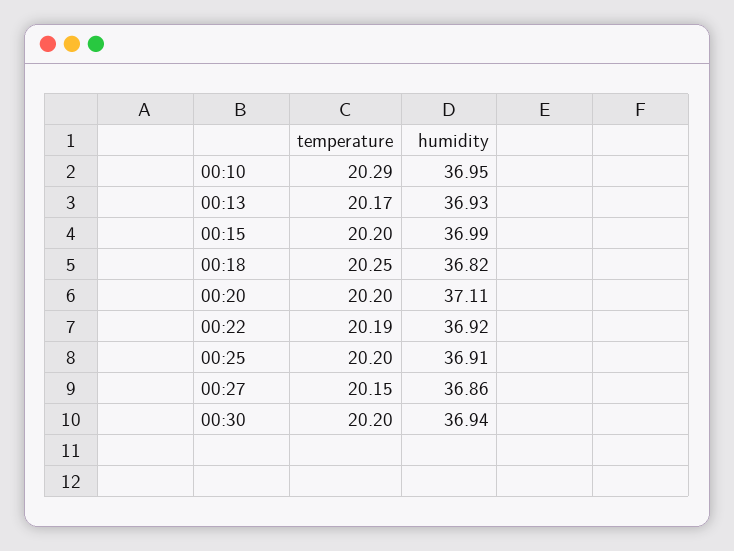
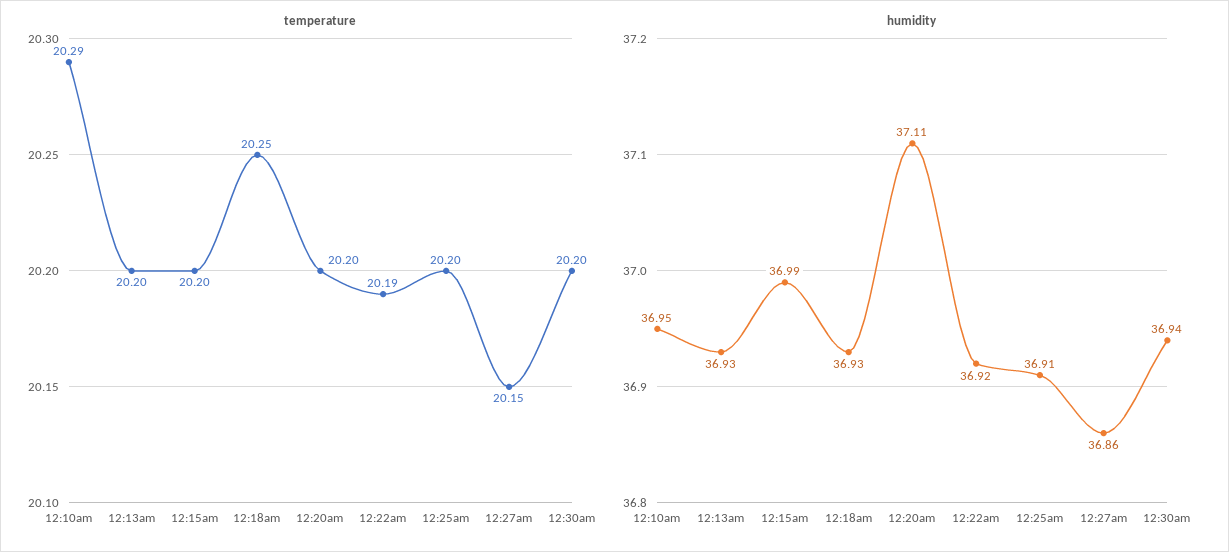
temperature, 00:13: 20.17 -> 20.2
humidity, 00:18: 36.82 -> 36.93

